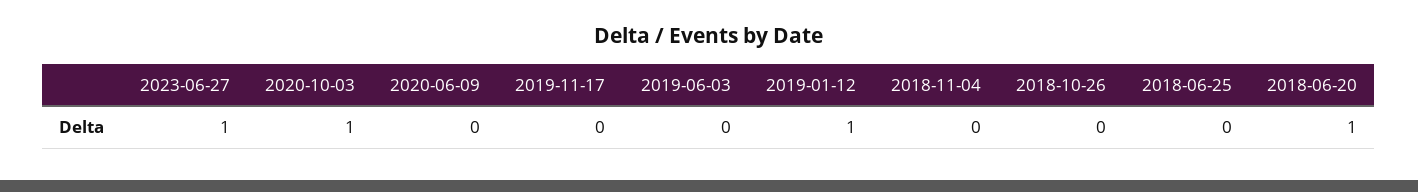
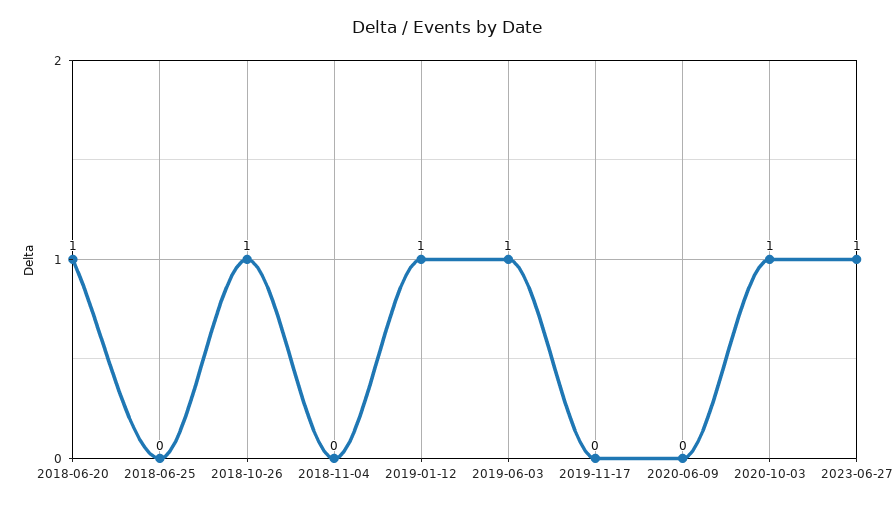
2019-06-03: 0 -> 1
2018-10-26: 0 -> 1

